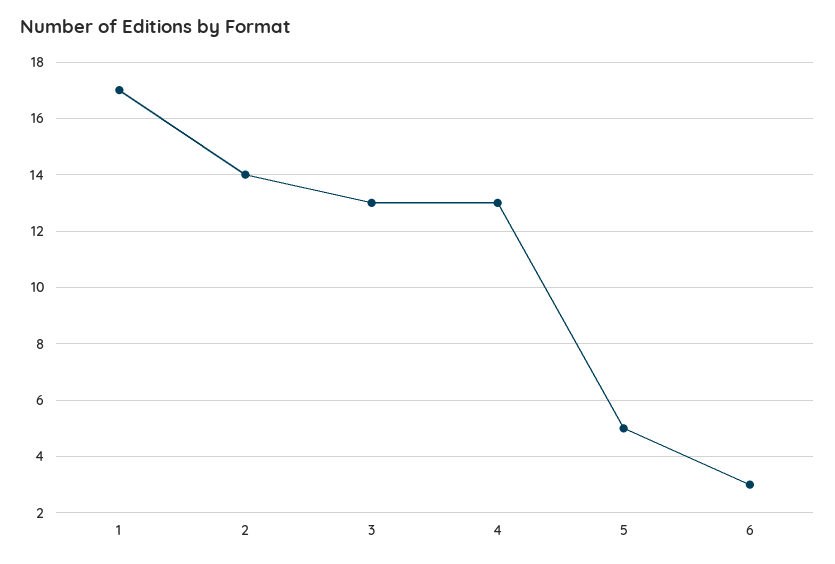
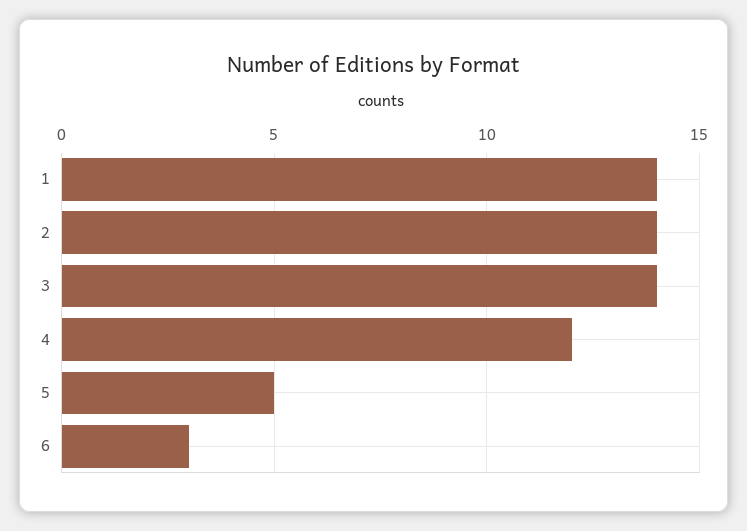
1: 17 -> 14
3: 13 -> 14
4: 13 -> 12

